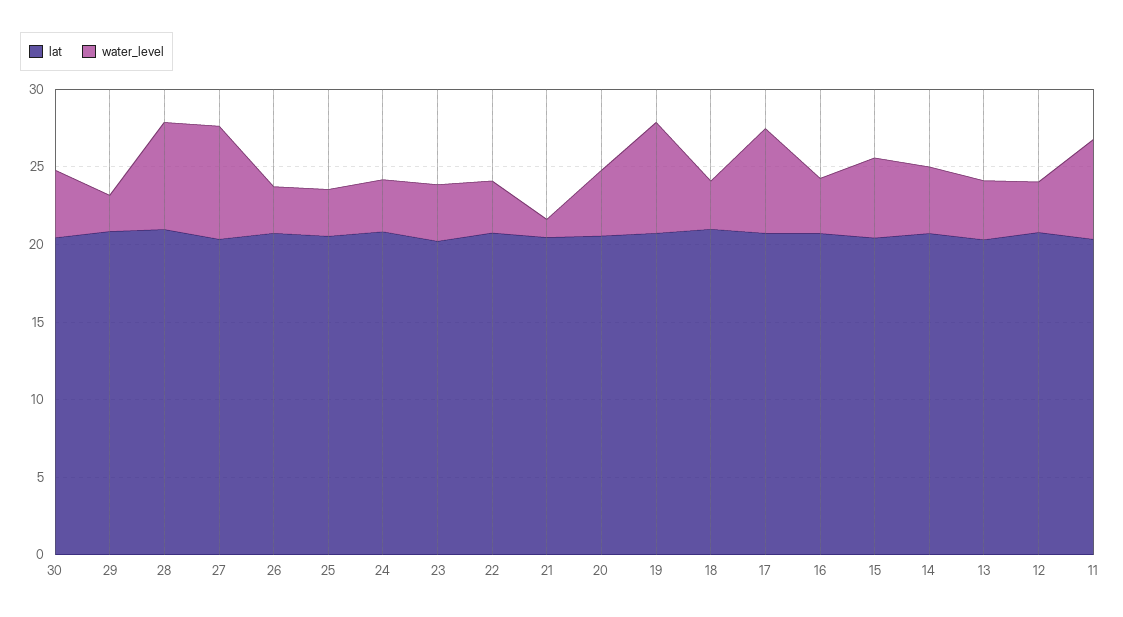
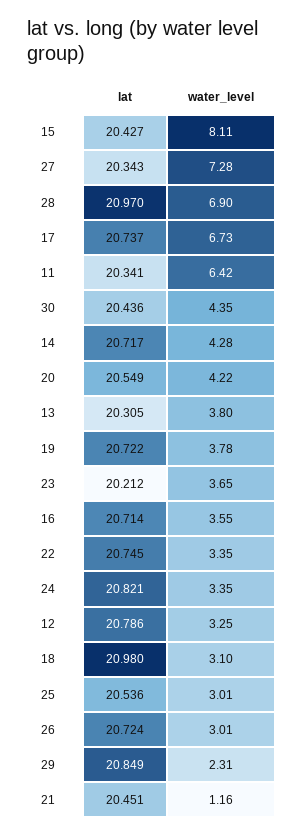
water_level, 19: 7 -> 3.78
water_level, 15: 5 -> 8.11

